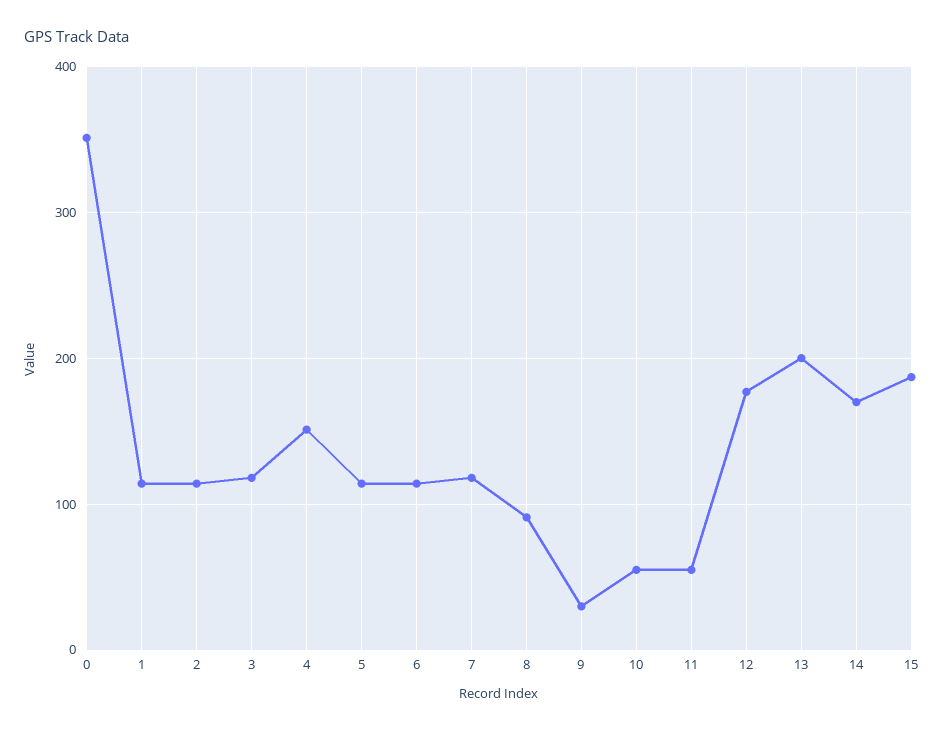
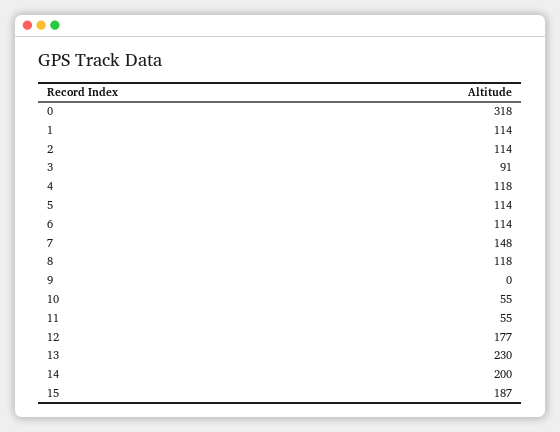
0: 350 -> 318
3: 120 -> 91
4: 150 -> 118
7: 120 -> 148
8: 90 -> 118
9: 30 -> 0
13: 200 -> 230
14: 170 -> 200

